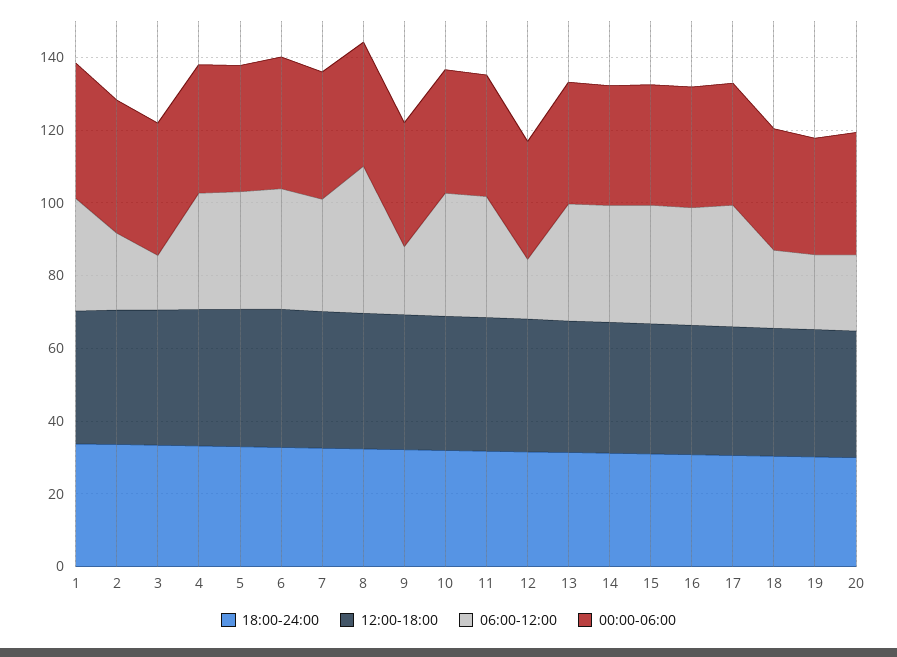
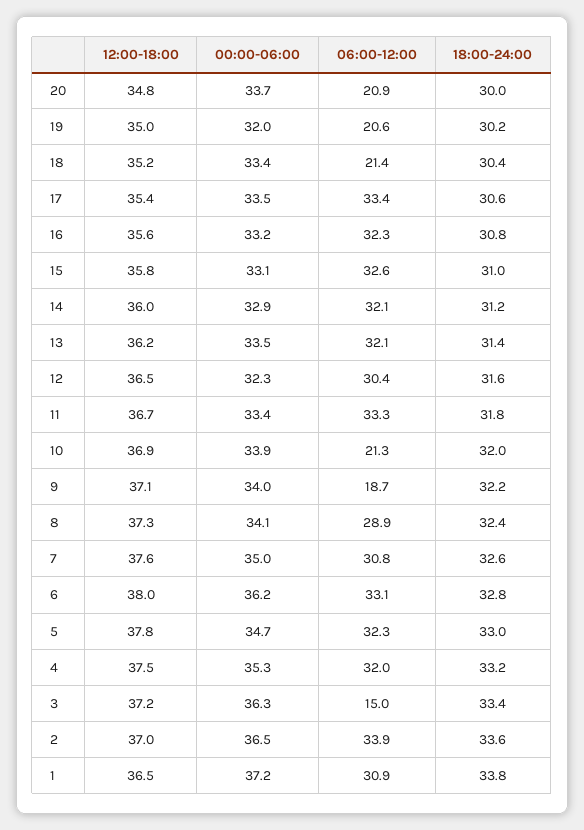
06:00-12:00, 2: 20 -> 33.9
06:00-12:00, 8: 40 -> 28.9
06:00-12:00, 10: 35 -> 21.3
06:00-12:00, 12: 15 -> 30.4

